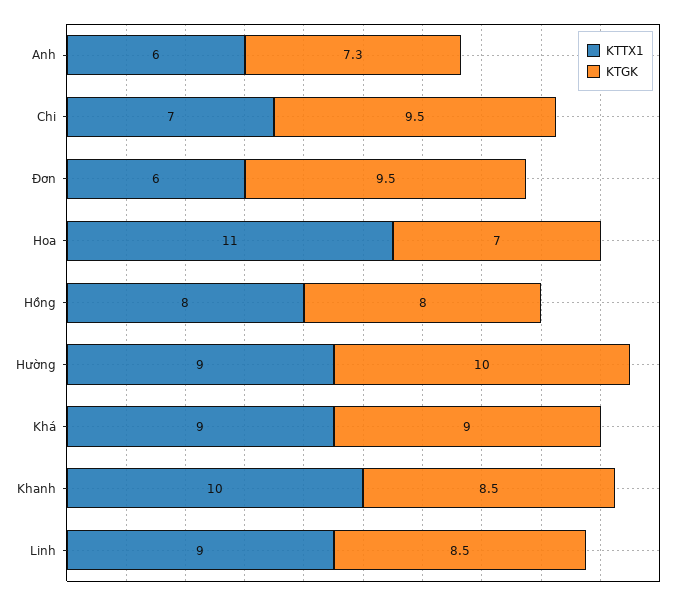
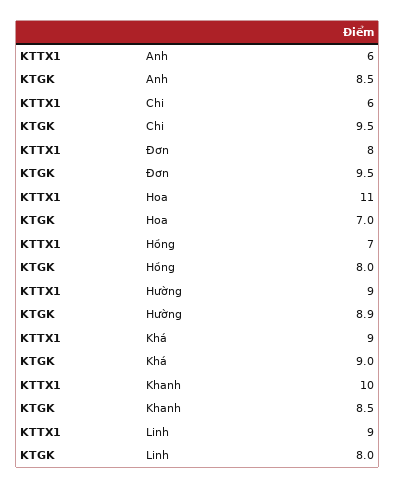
KTGK, Anh: 7.3 -> 8.5
KTTX1, Chi: 7 -> 6
KTTX1, Đơn: 6 -> 8
KTTX1, Hồng: 8 -> 7
KTGK, Hường: 10 -> 8.9
KTGK, Linh: 8.5 -> 8

